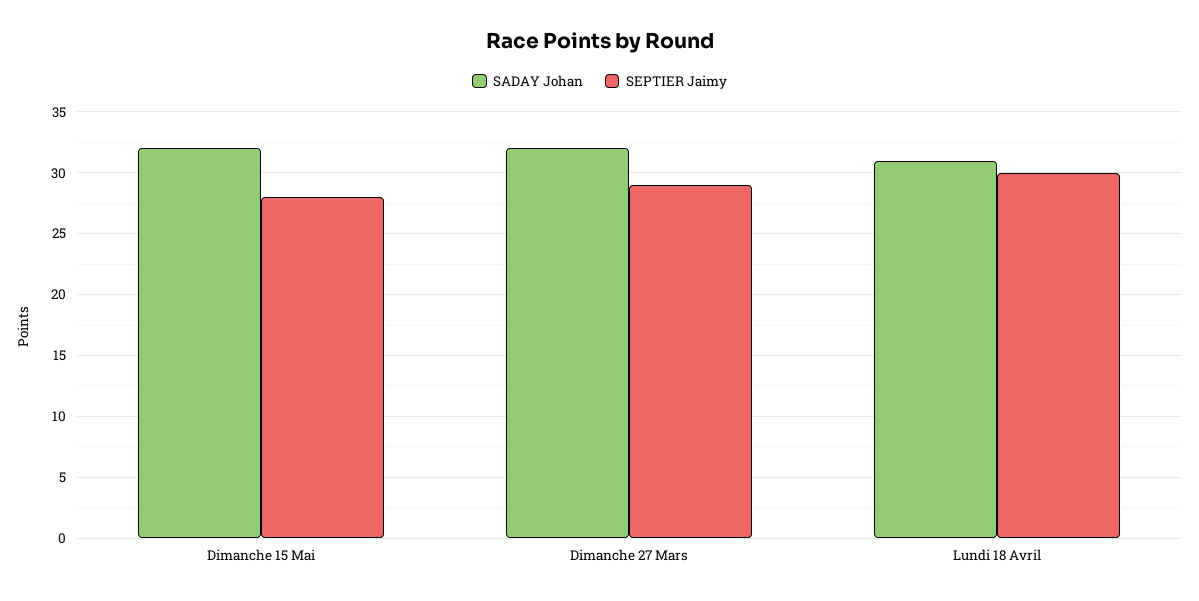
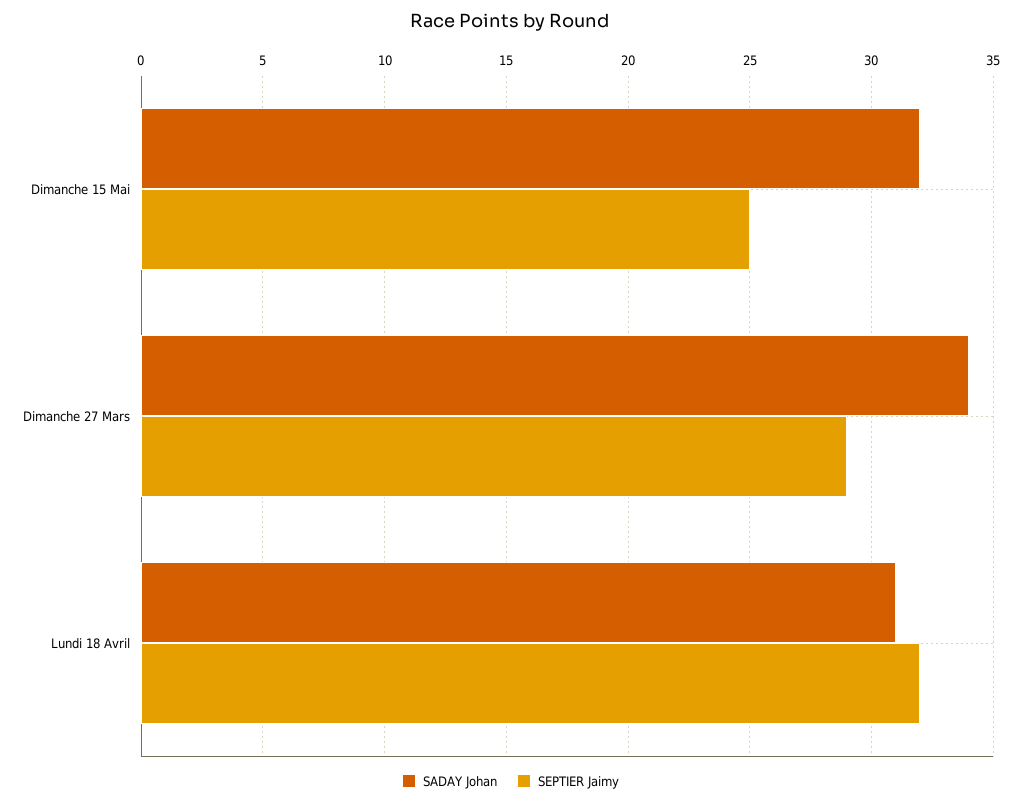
SEPTIER Jaimy, Dimanche 15 Mai: 28 -> 25
SADAY Johan, Dimanche 27 Mars: 32 -> 34
SEPTIER Jaimy, Lundi 18 Avril: 30 -> 32

